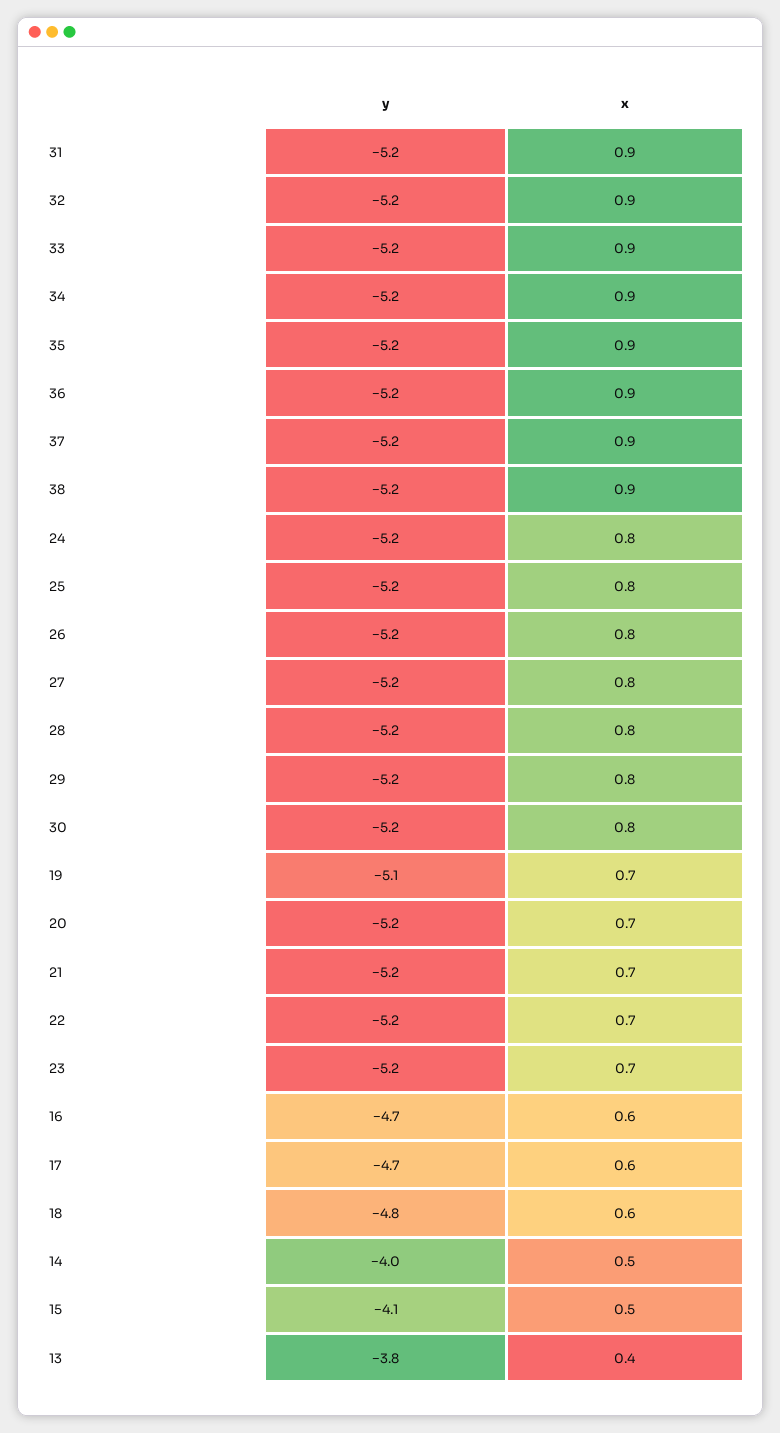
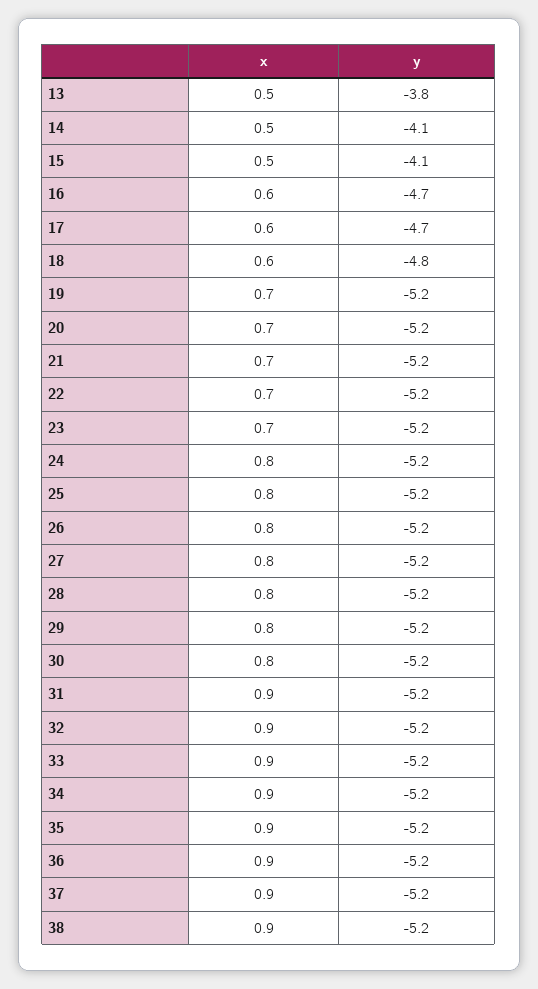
y, 19: -5.1 -> -5.2
y, 14: -4 -> -4.1
x, 13: 0.4 -> 0.5

